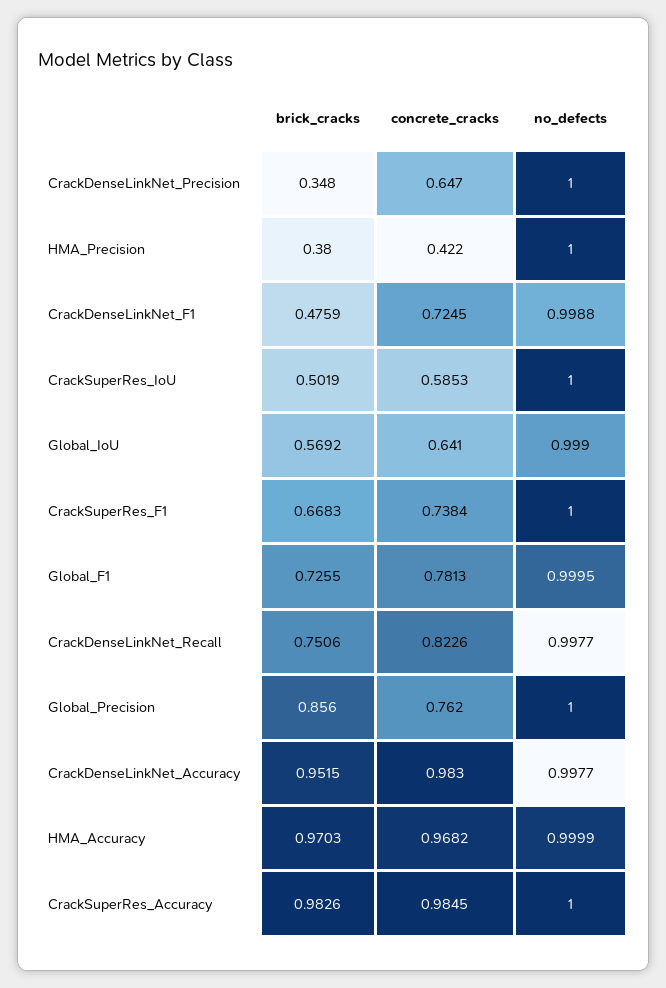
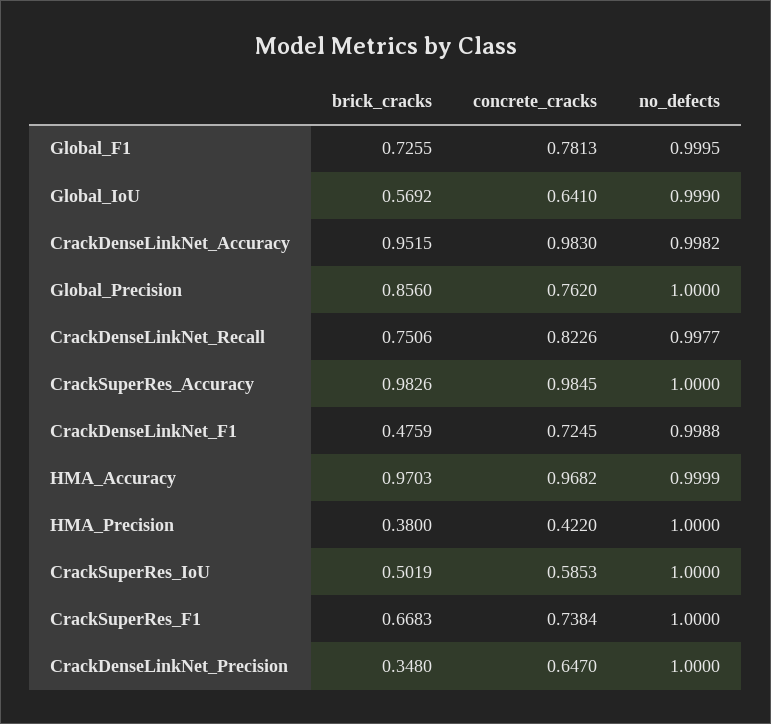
no_defects, CrackDenseLinkNet_Accuracy: 0.9977 -> 0.9982

